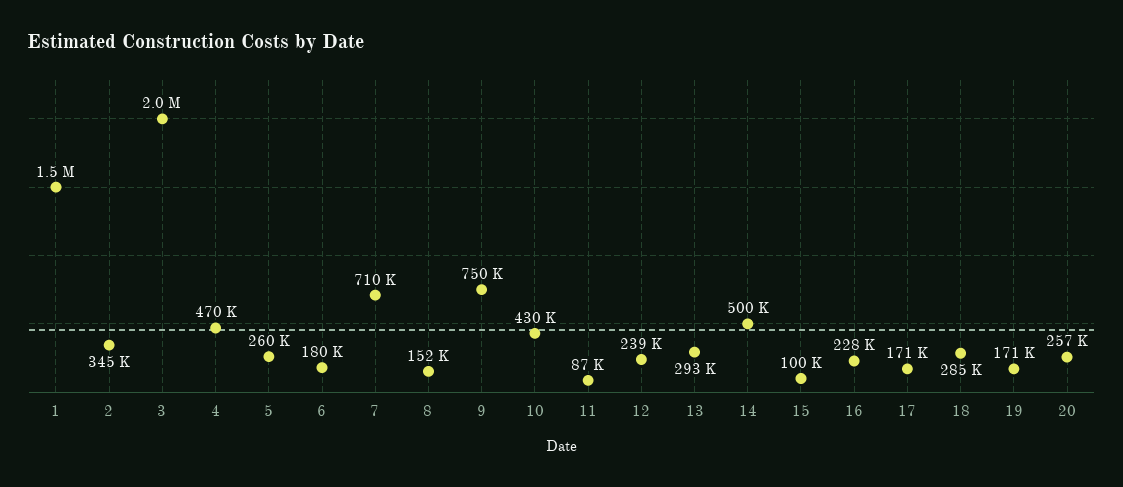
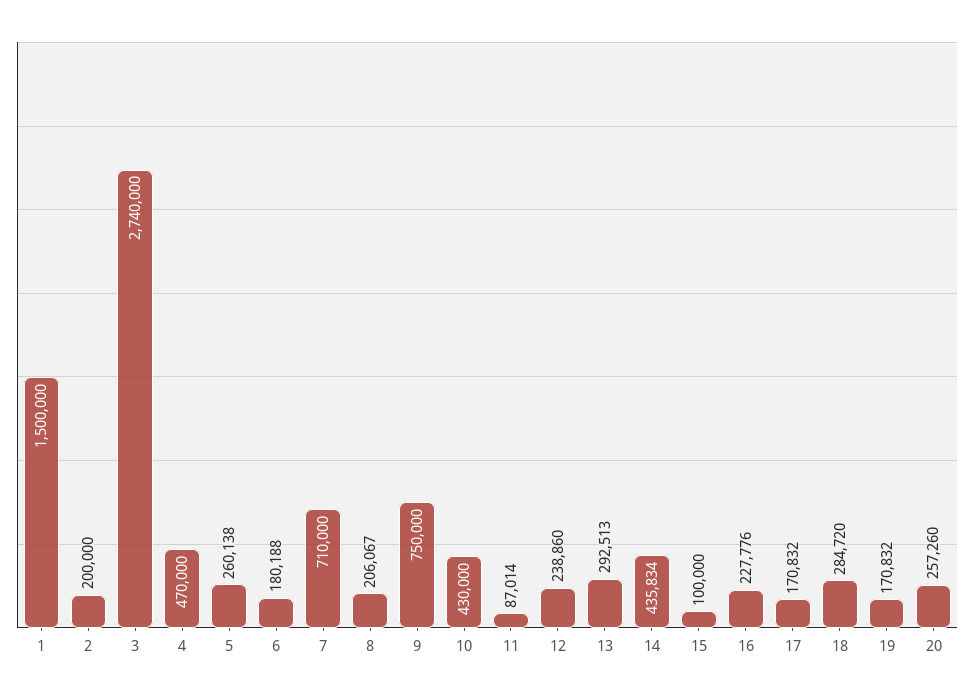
2: 345000 -> 200000
3: 2000000 -> 2740000
8: 152000 -> 206067
14: 500000 -> 435834

